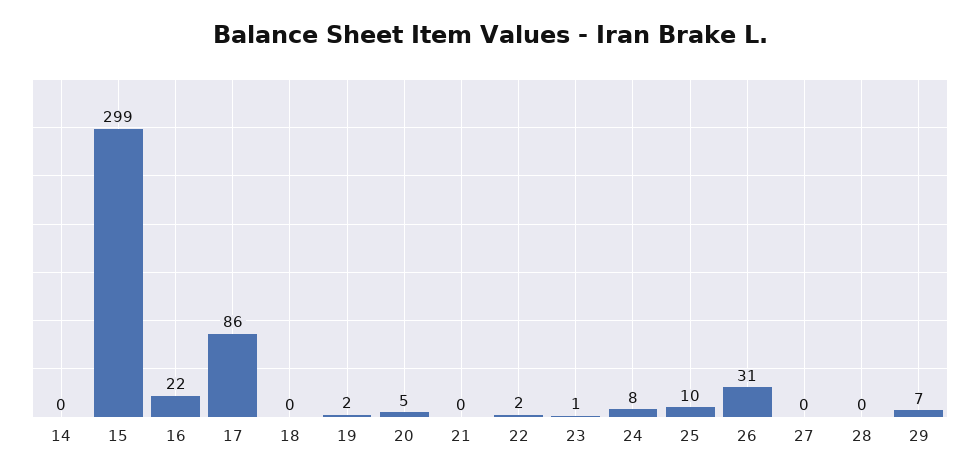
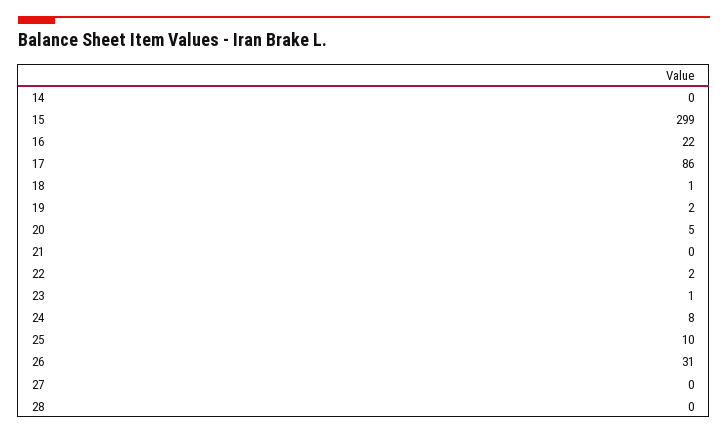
18: 0 -> 1
29: 7 -> none

